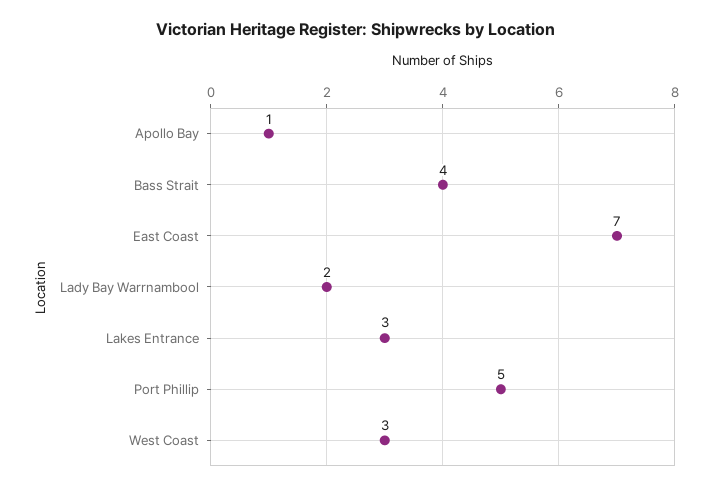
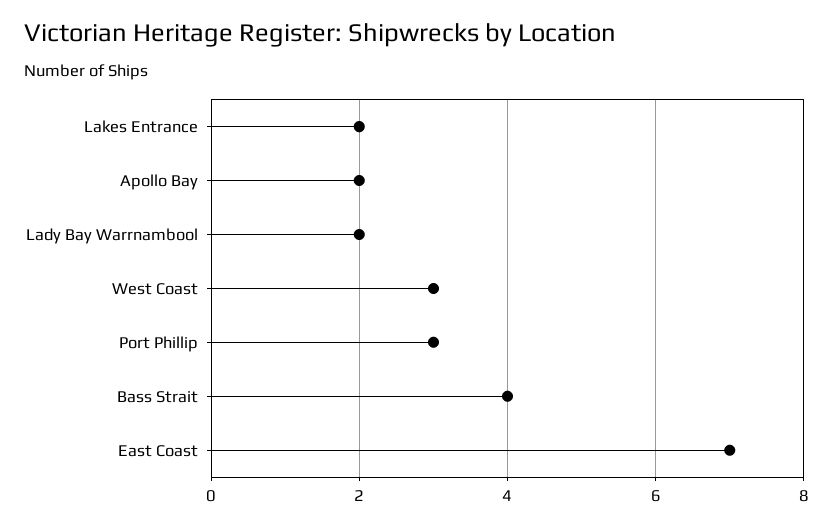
Apollo Bay: 1 -> 2
Lakes Entrance: 3 -> 2
Port Phillip: 5 -> 3

